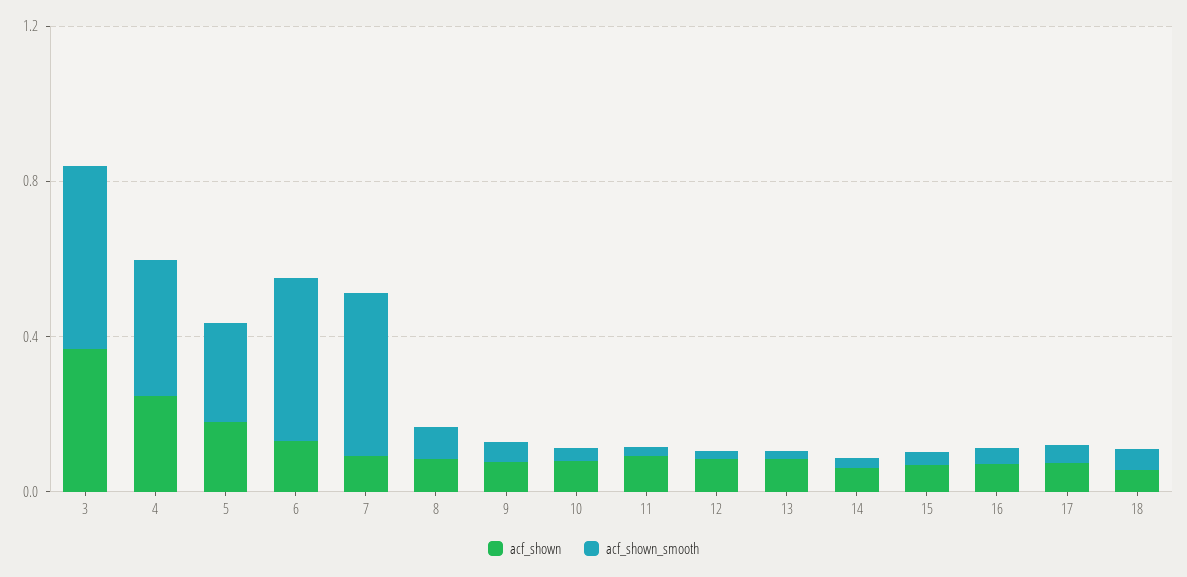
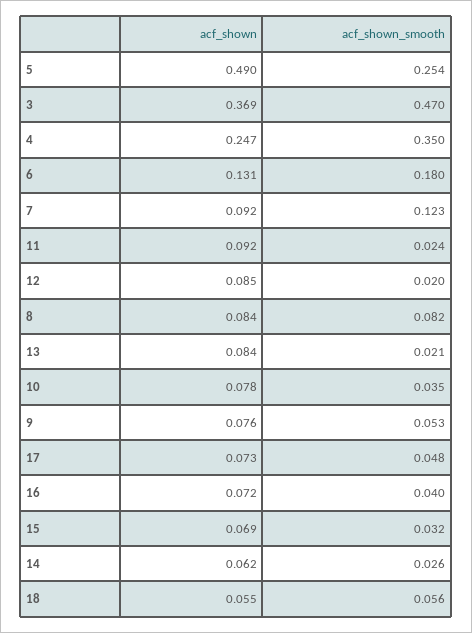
acf_shown, 5: 0.2 -> 0.49
acf_shown_smooth, 6: 0.4 -> 0.18
acf_shown_smooth, 7: 0.4 -> 0.123

